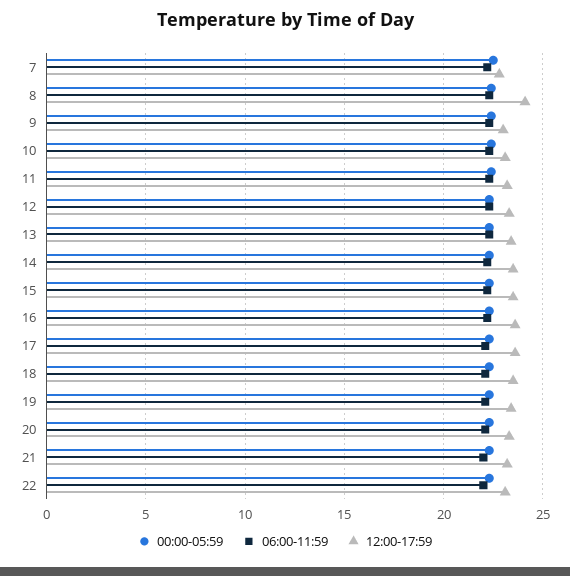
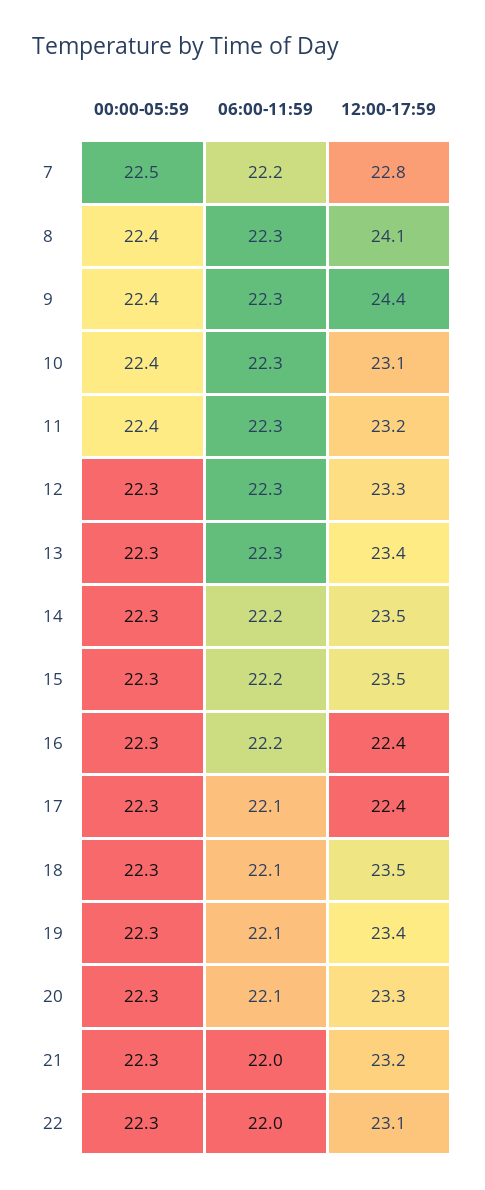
12:00-17:59, 9: 23 -> 24.4
12:00-17:59, 16: 23.5 -> 22.4
12:00-17:59, 17: 23.5 -> 22.4

